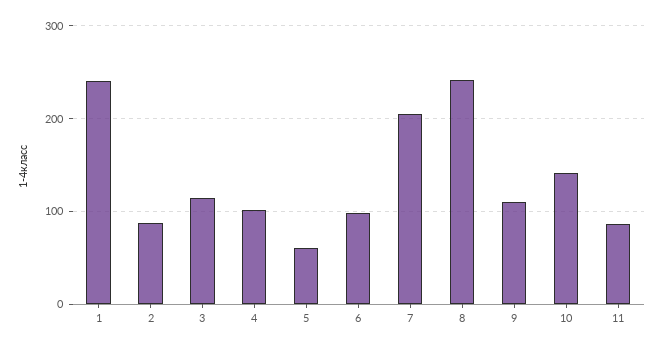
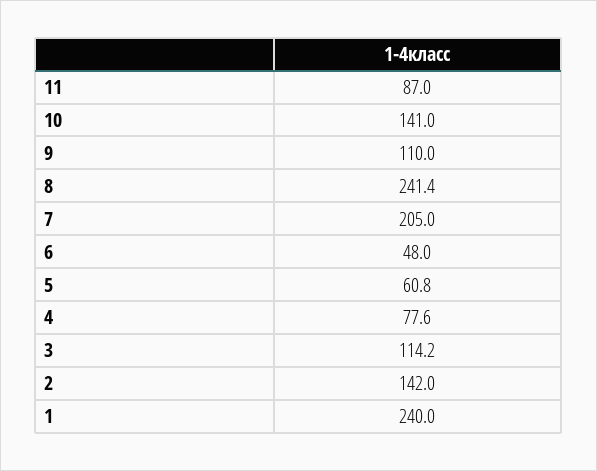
2: 90 -> 142
4: 100 -> 77.6
6: 100 -> 48

